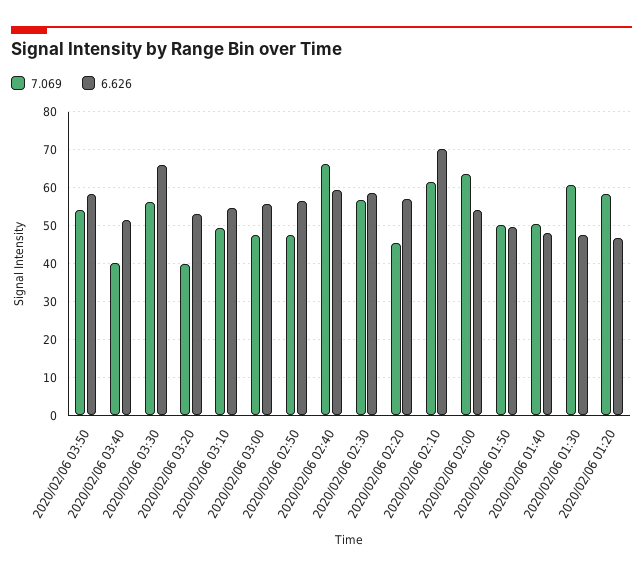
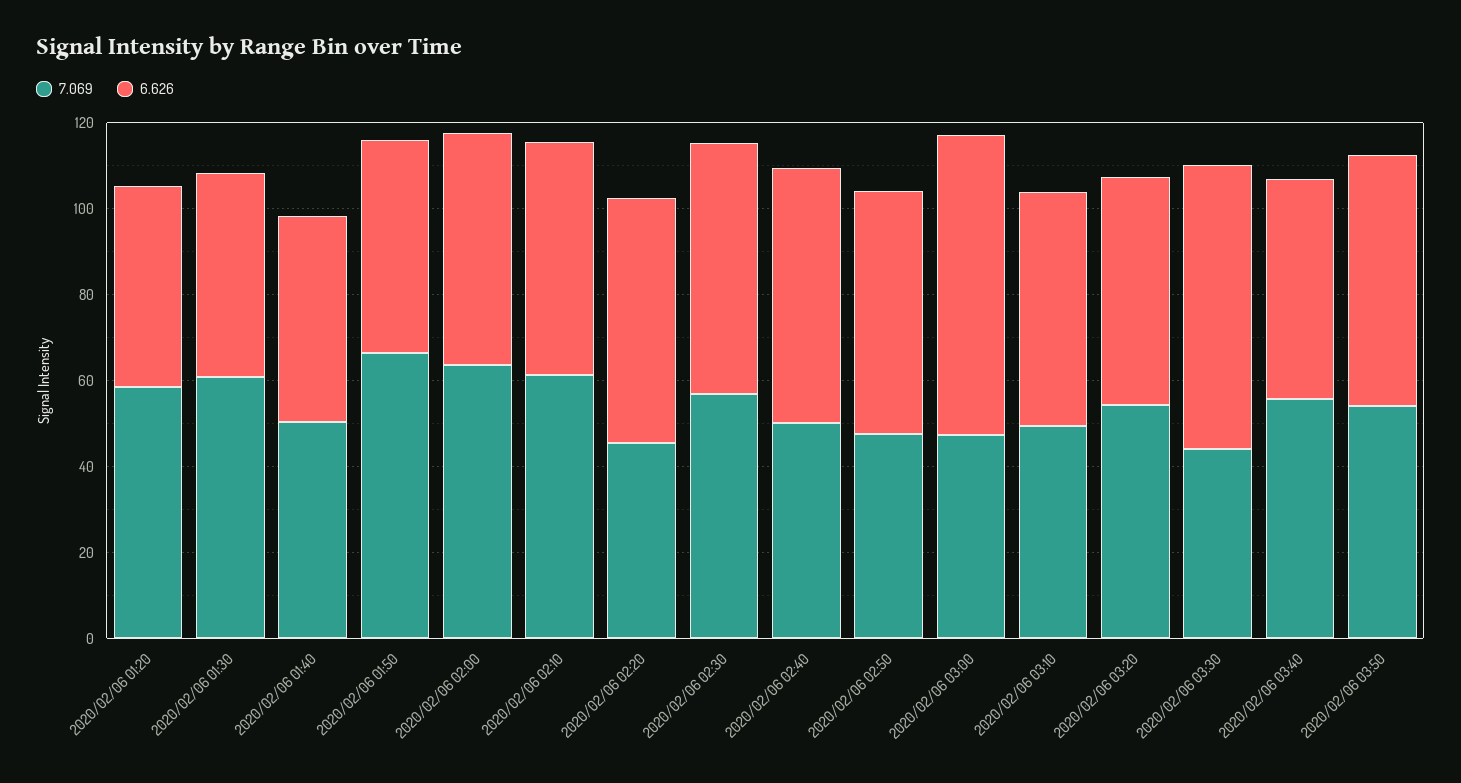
7.069, 2020/02/06 03:40: 40 -> 55
7.069, 2020/02/06 03:30: 56 -> 45
7.069, 2020/02/06 03:20: 40 -> 55
6.626, 2020/02/06 03:00: 56 -> 70
7.069, 2020/02/06 02:40: 66 -> 50
6.626, 2020/02/06 02:10: 70 -> 55
7.069, 2020/02/06 01:50: 50 -> 65

